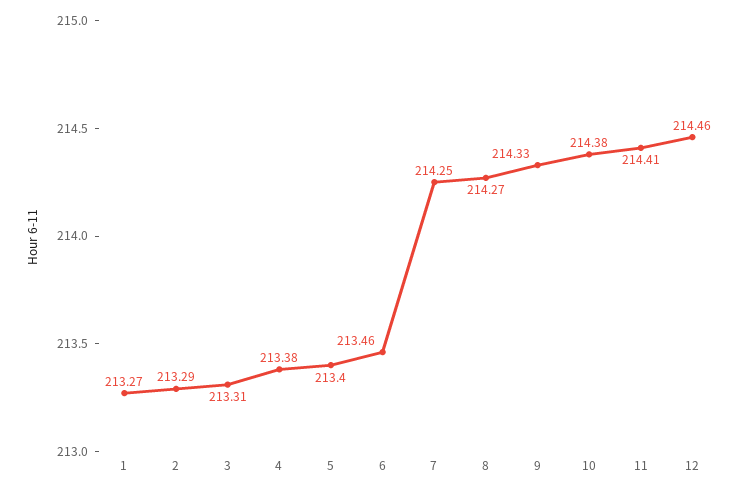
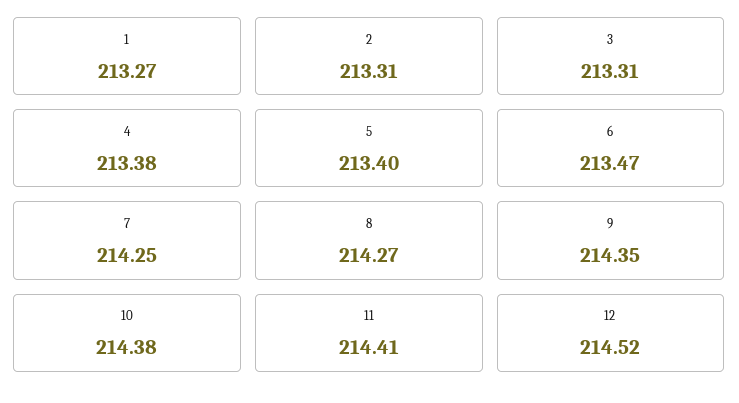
2: 213.29 -> 213.31
6: 213.46 -> 213.47
9: 214.33 -> 214.35
12: 214.46 -> 214.52

